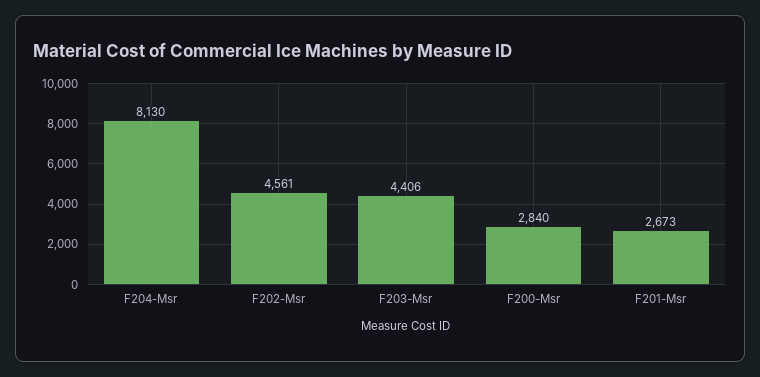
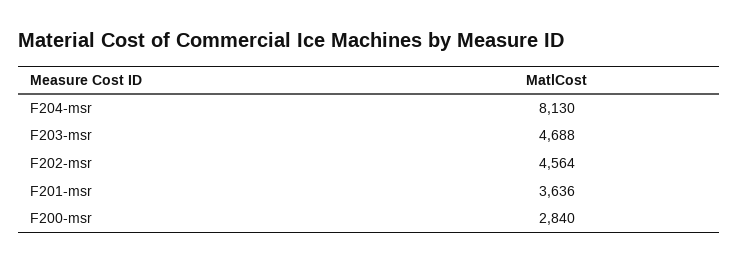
F202-Msr: 4561 -> 4564
F203-Msr: 4406 -> 4688
F201-Msr: 2673 -> 3636

